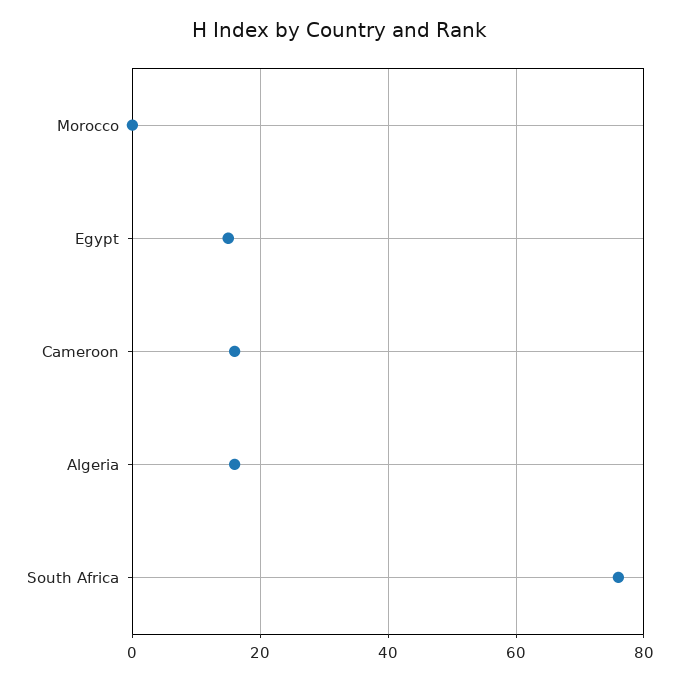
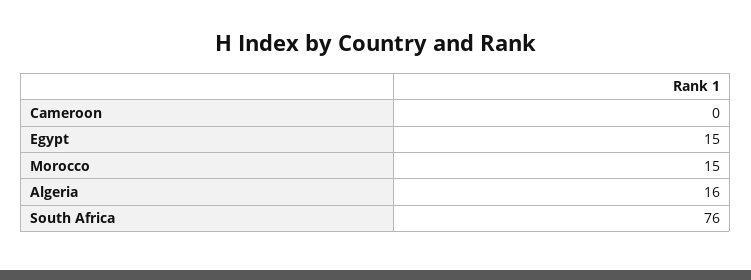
Morocco: 0 -> 15
Cameroon: 15 -> 0

